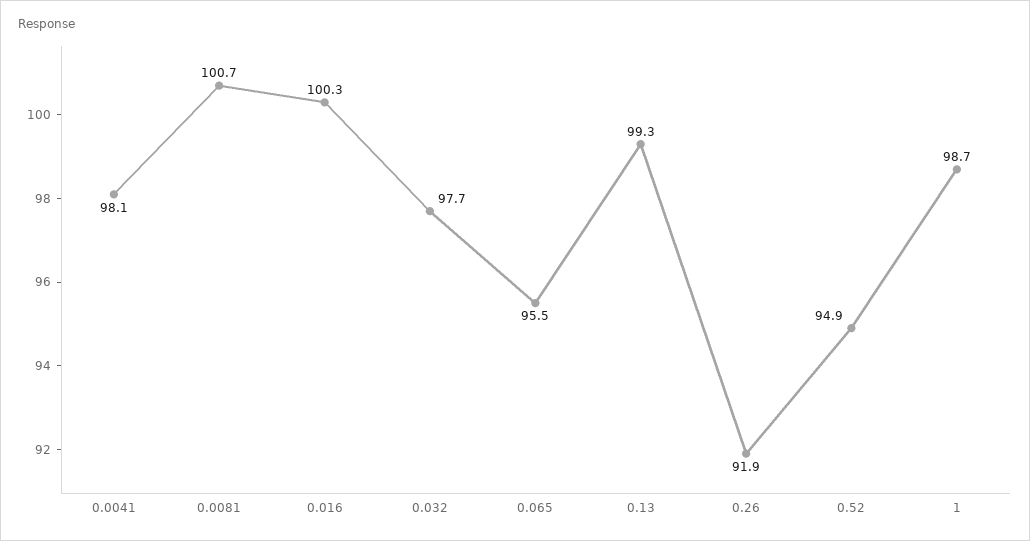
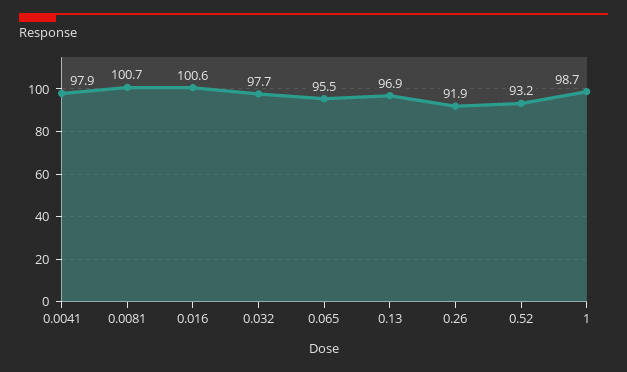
0.0041: 98.1 -> 97.9
0.016: 100.3 -> 100.6
0.13: 99.3 -> 96.9
0.52: 94.9 -> 93.2

